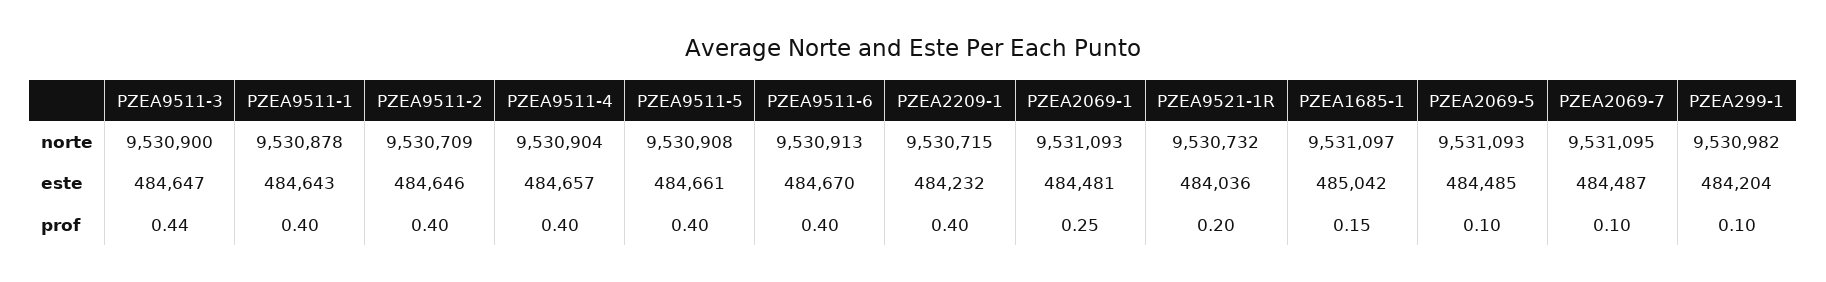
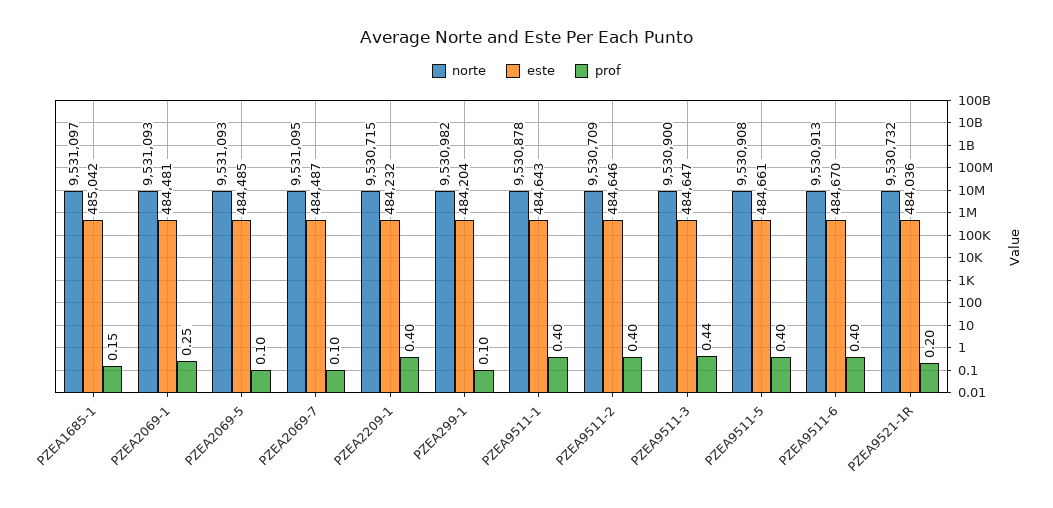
norte, PZEA9511-4: 9530904 -> none
este, PZEA9511-4: 484657 -> none
prof, PZEA9511-4: 0.4 -> none

